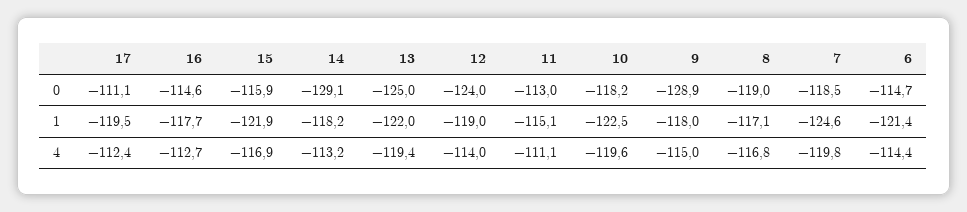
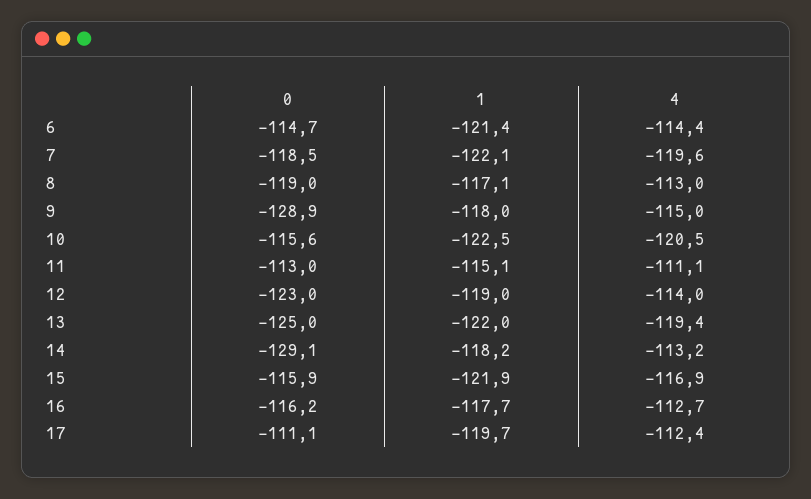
16, 0: -114.6 -> -116.2
12, 0: -124 -> -123
10, 0: -118.2 -> -115.6
17, 1: -119.5 -> -119.7
7, 1: -124.6 -> -122.1
10, 4: -119.6 -> -120.5
8, 4: -116.8 -> -113
7, 4: -119.8 -> -119.6

